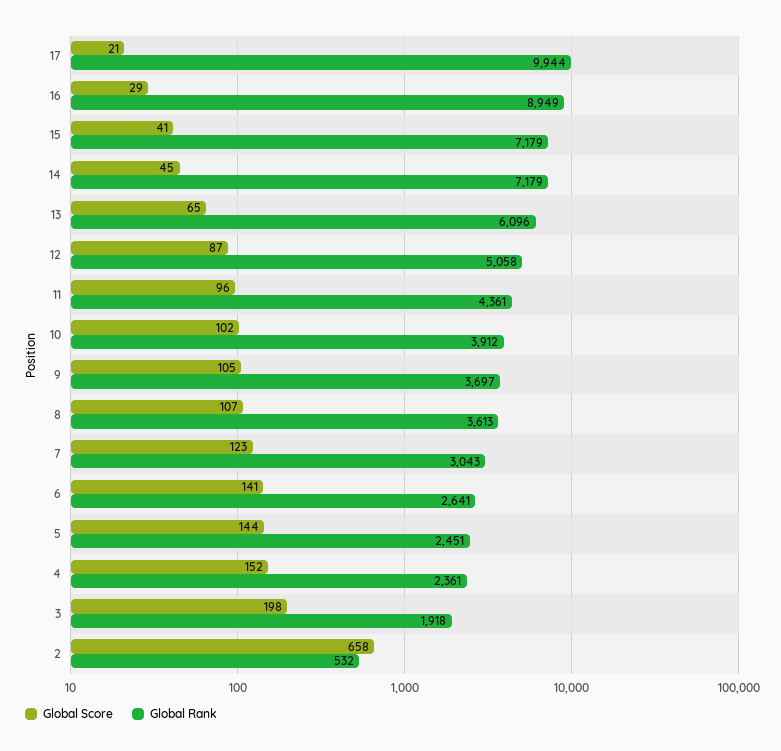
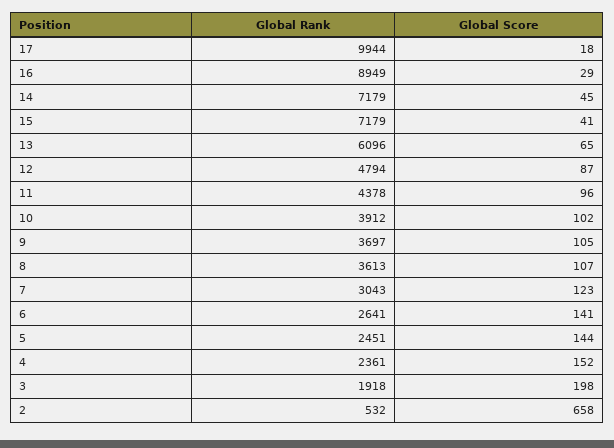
Global Score, 17: 21 -> 18
Global Rank, 12: 5058 -> 4794
Global Rank, 11: 4361 -> 4378

